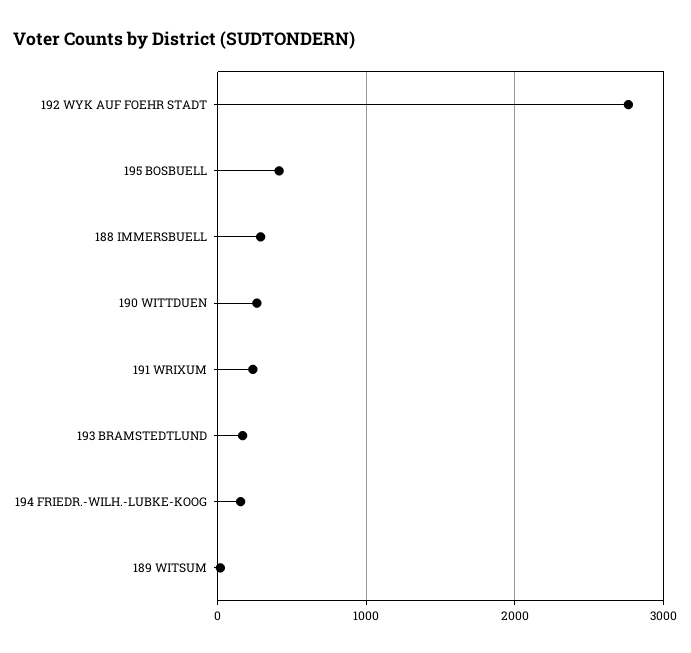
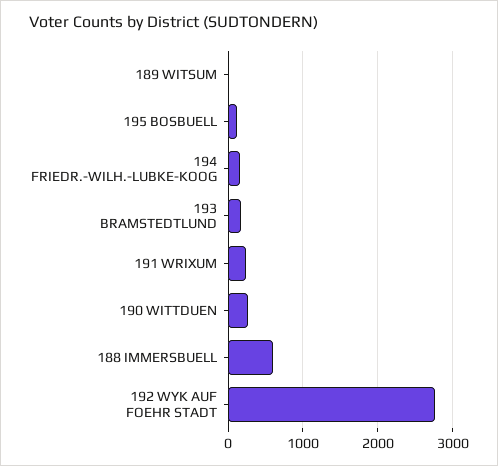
195 BOSBUELL: 400 -> 100
188 IMMERSBUELL: 300 -> 600

